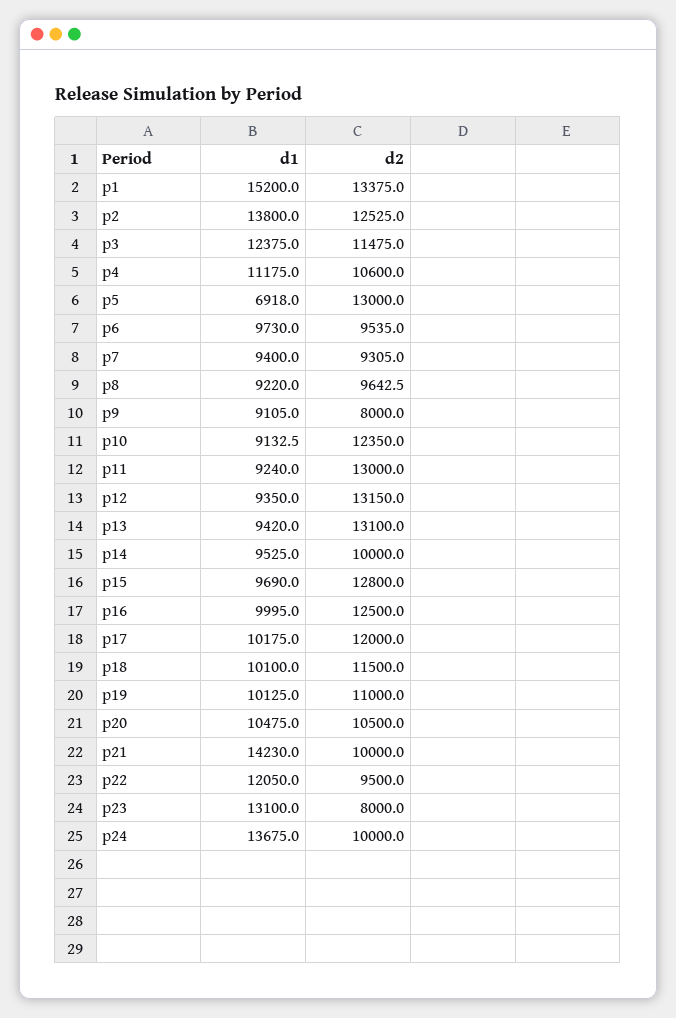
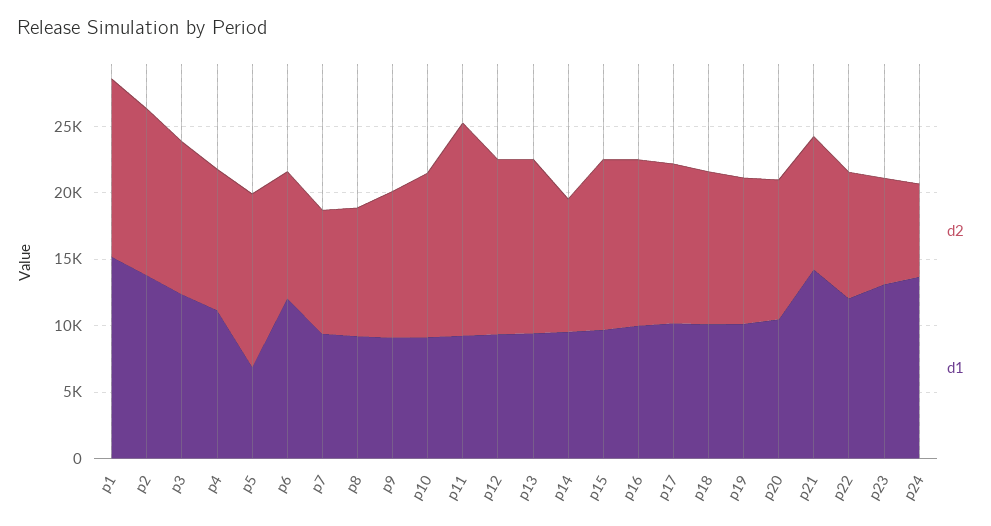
d1, p6: 9730 -> 12000
d2, p9: 8000 -> 11000
d2, p11: 13000 -> 16000
d2, p24: 10000 -> 7000

